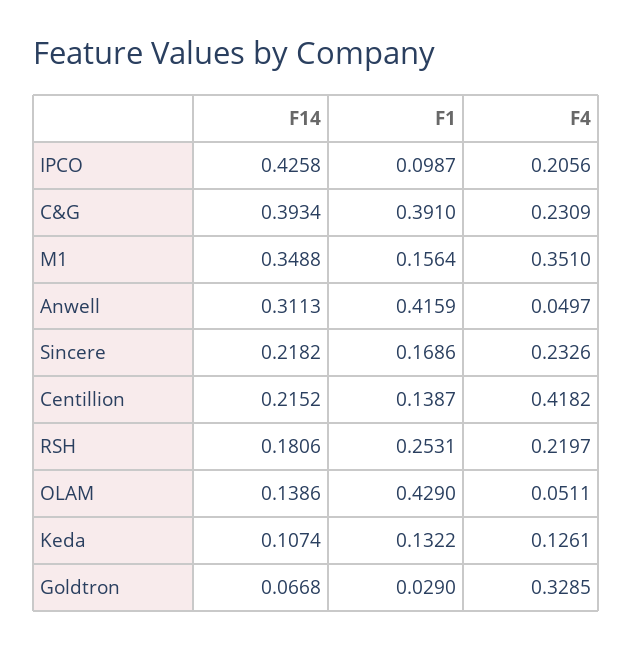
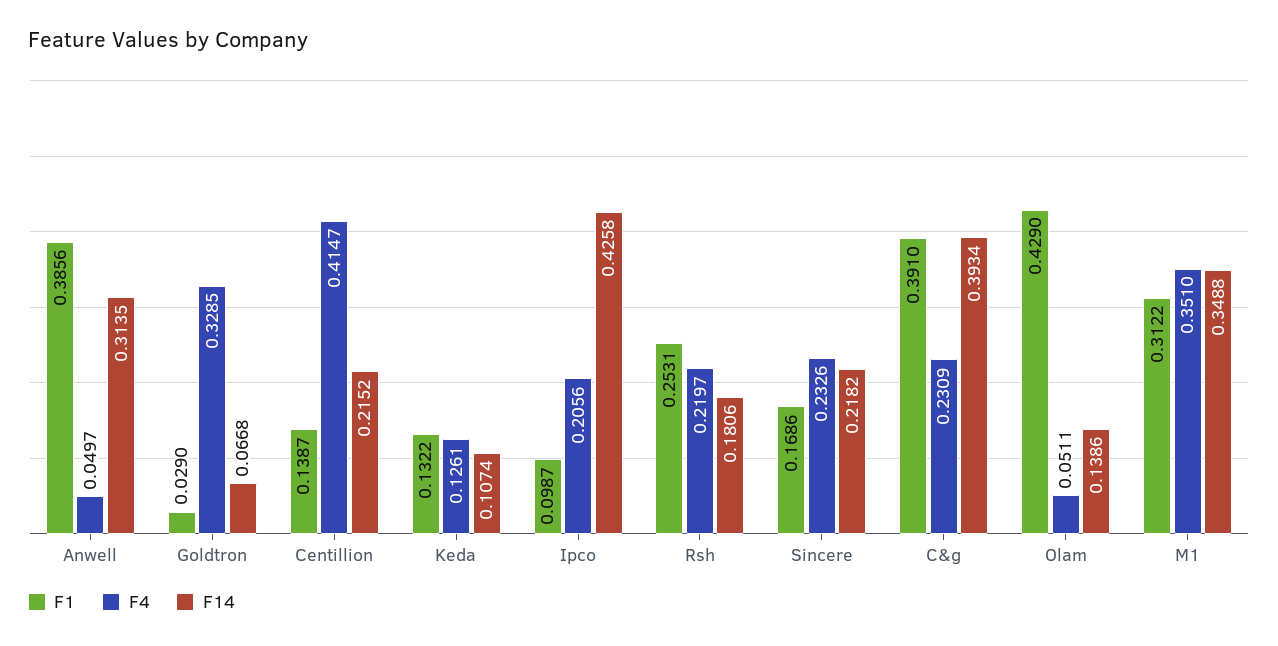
F1, M1: 0.1564 -> 0.3122
F14, Anwell: 0.3113 -> 0.3135
F1, Anwell: 0.4159 -> 0.3856
F4, Centillion: 0.4182 -> 0.4147

